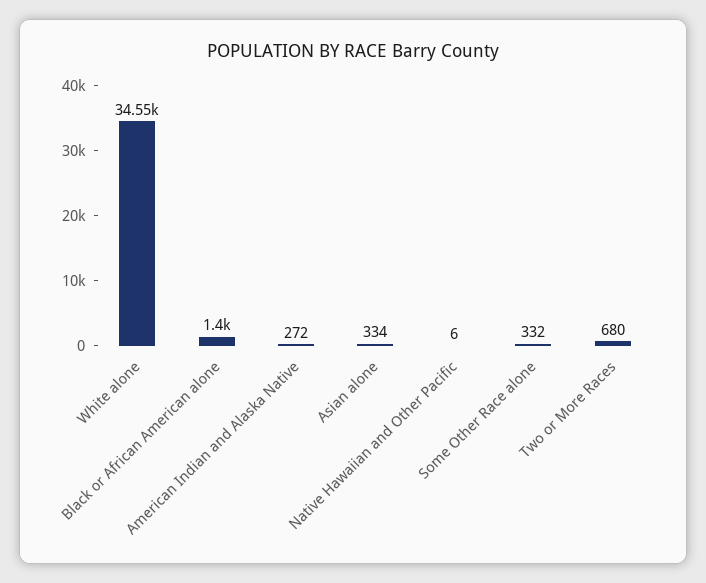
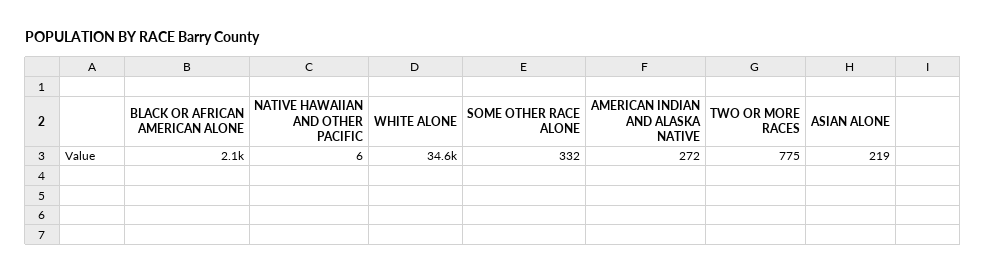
Black or African American alone: 1400 -> 2100
Asian alone: 334 -> 219
Two or More Races: 680 -> 775

